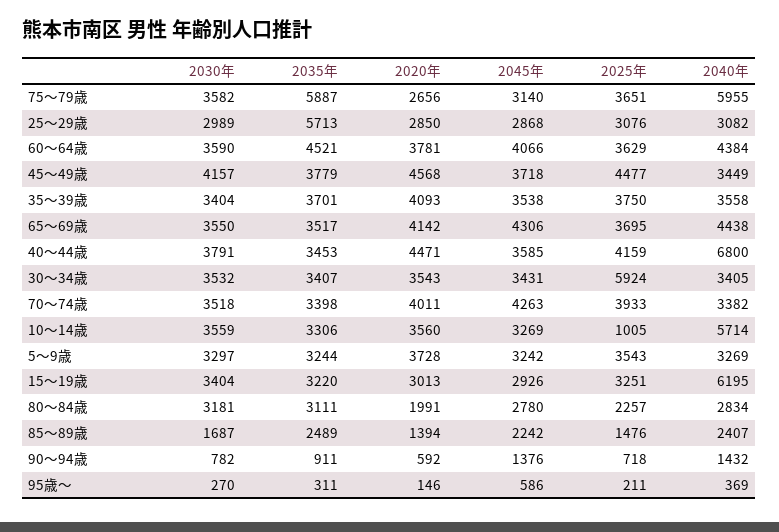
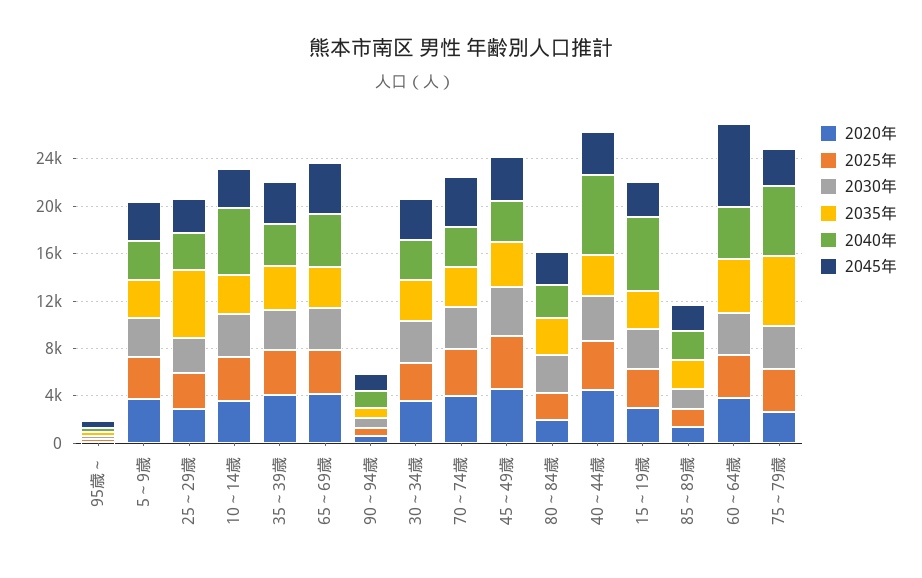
2045年, 60～64歳: 4066 -> 7000
2025年, 30～34歳: 5924 -> 3000
2025年, 10～14歳: 1005 -> 4000

